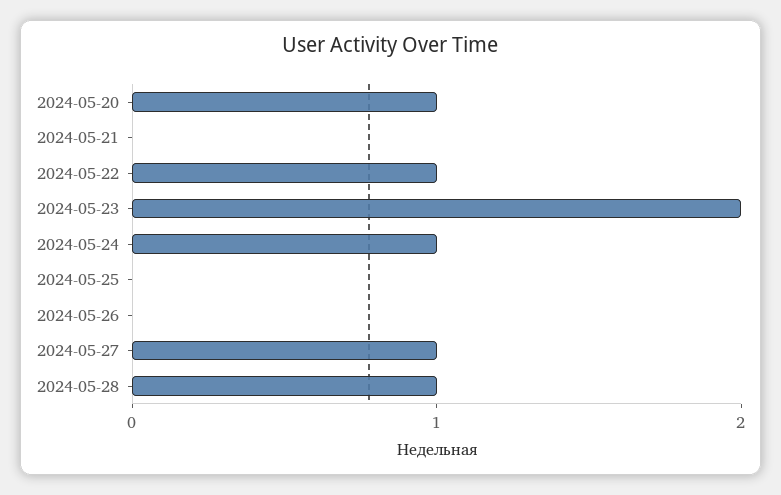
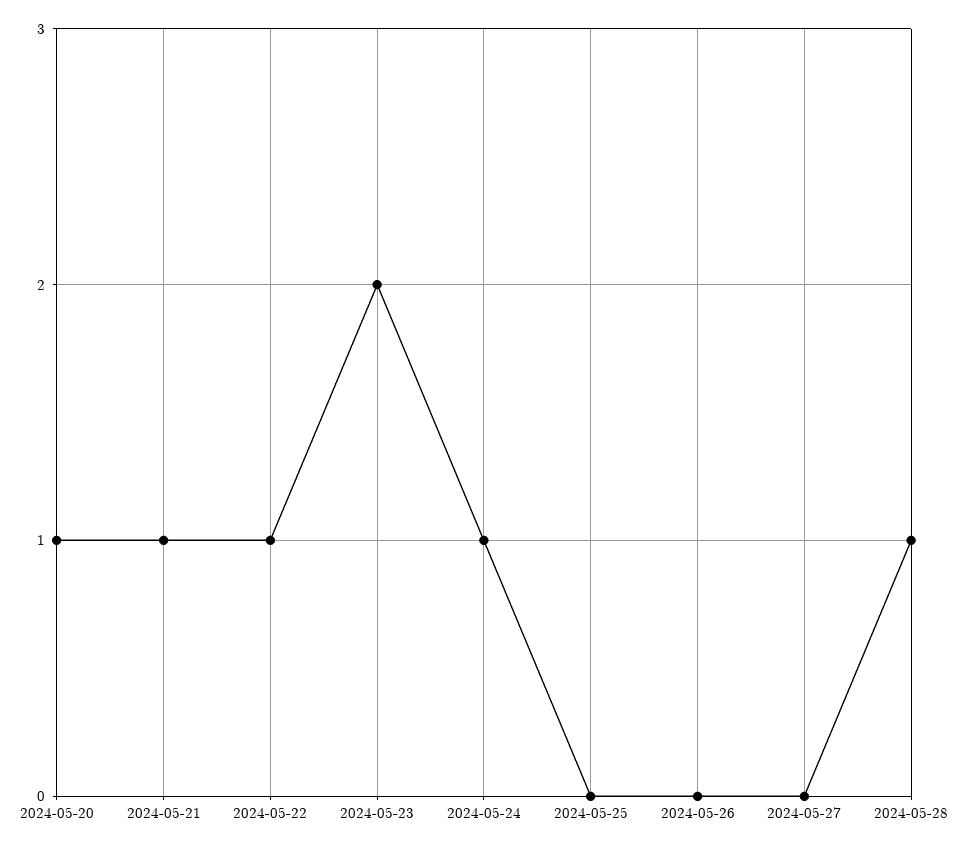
2024-05-21: 0 -> 1
2024-05-27: 1 -> 0

